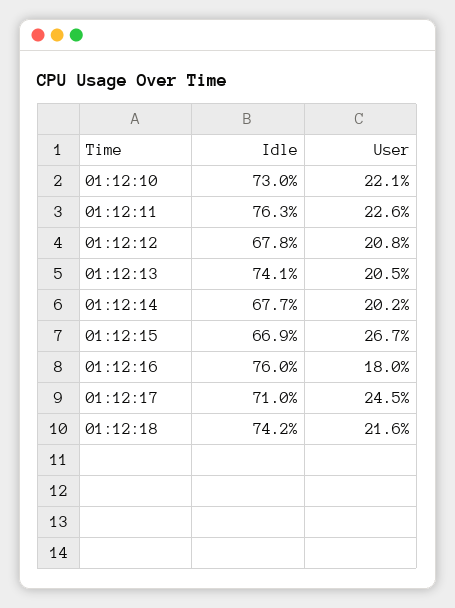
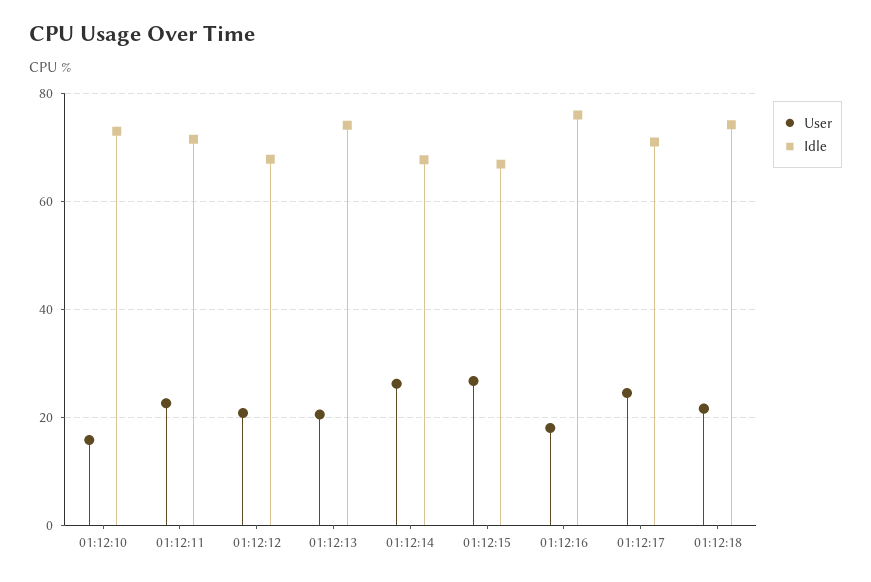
User, 01:12:10: 22.1 -> 16
Idle, 01:12:11: 76.3 -> 72
User, 01:12:14: 20.2 -> 26

